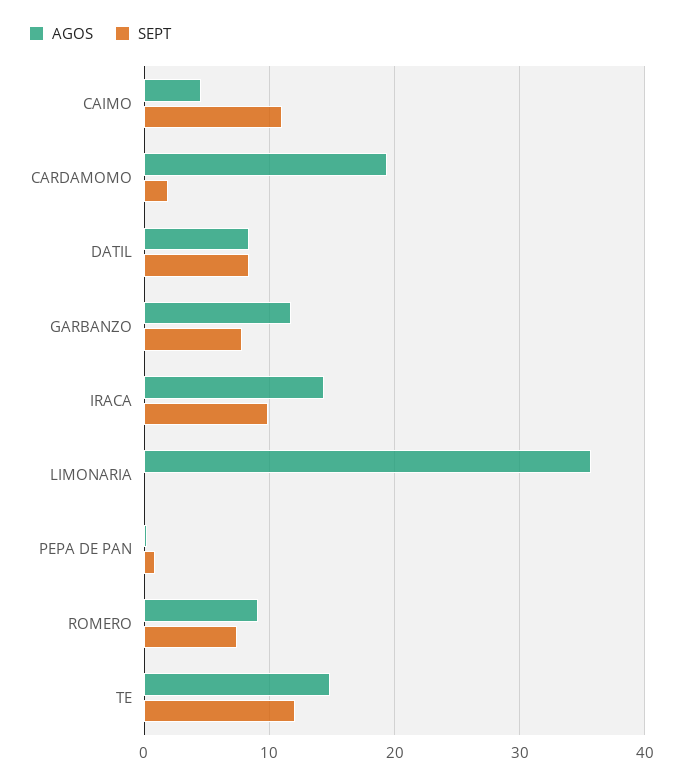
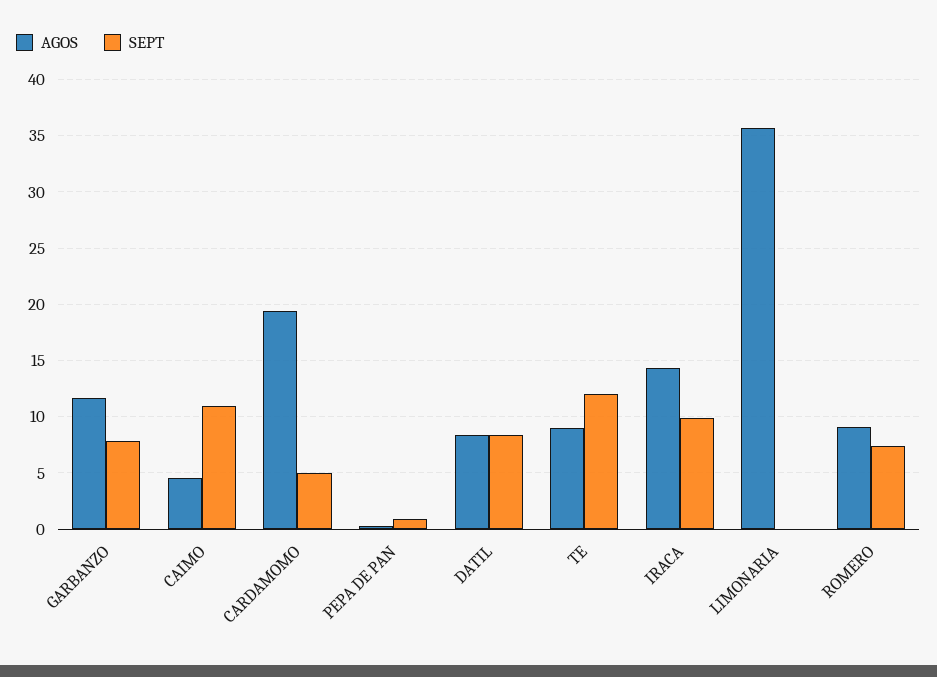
SEPT, CARDAMOMO: 2 -> 5
AGOS, TE: 15 -> 9

